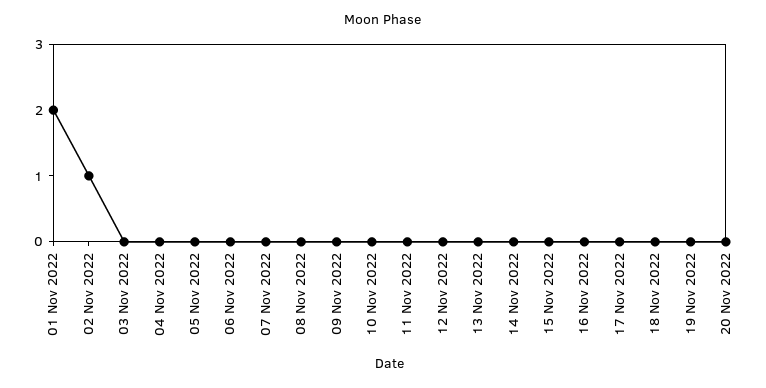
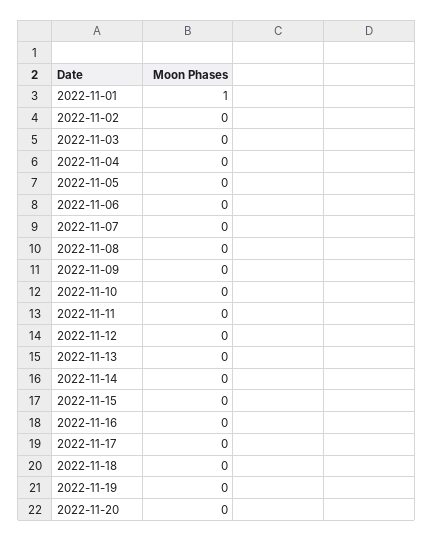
01 Nov 2022: 2 -> 1
02 Nov 2022: 1 -> 0

